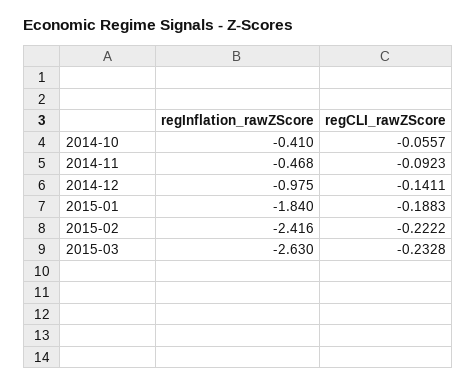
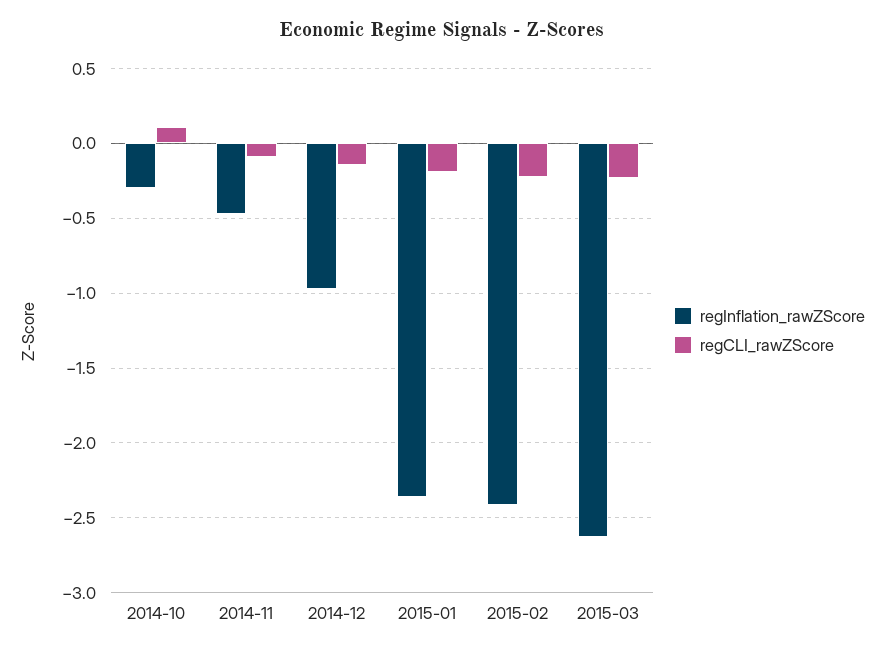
regInflation_rawZScore, 2014-10: -0.41 -> -0.3
regCLI_rawZScore, 2014-10: -0.0557 -> 0.1
regInflation_rawZScore, 2015-01: -1.84 -> -2.35

